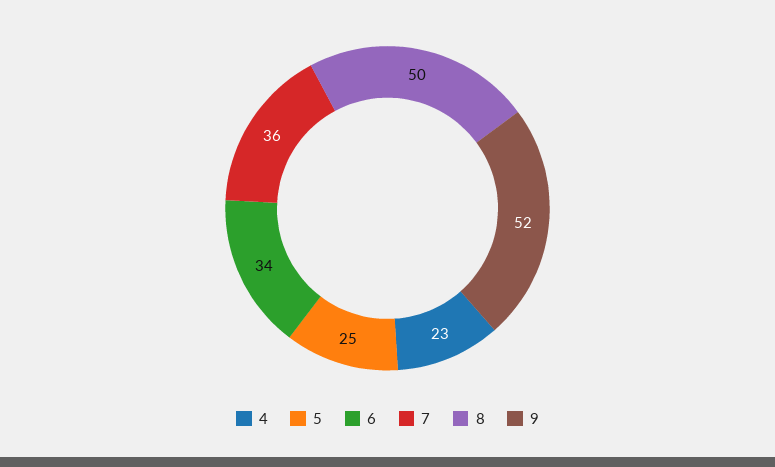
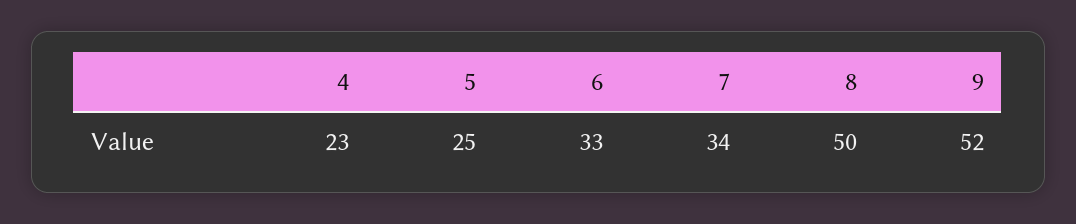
6: 34 -> 33
7: 36 -> 34

